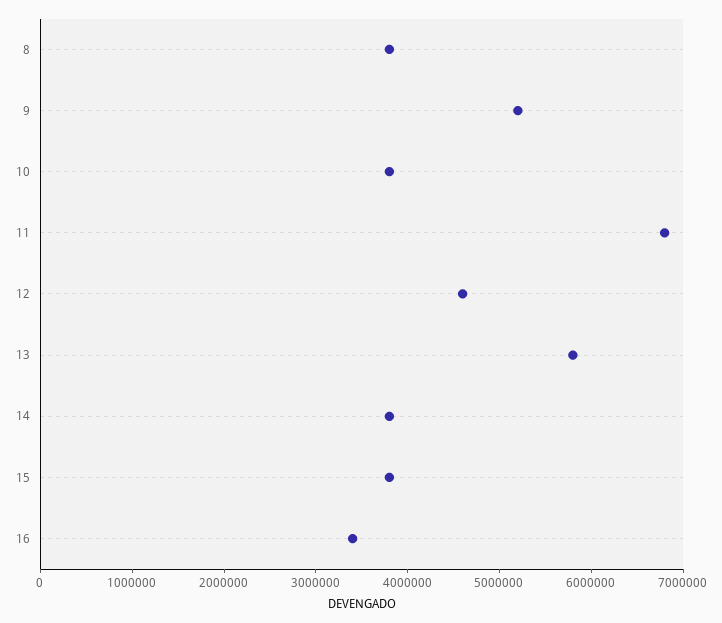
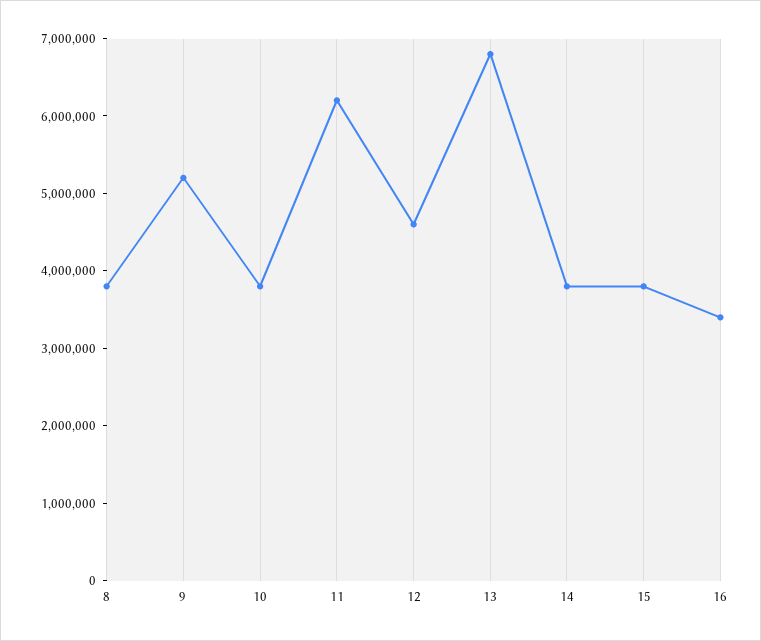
11: 6800000 -> 6200000
13: 5800000 -> 6800000

